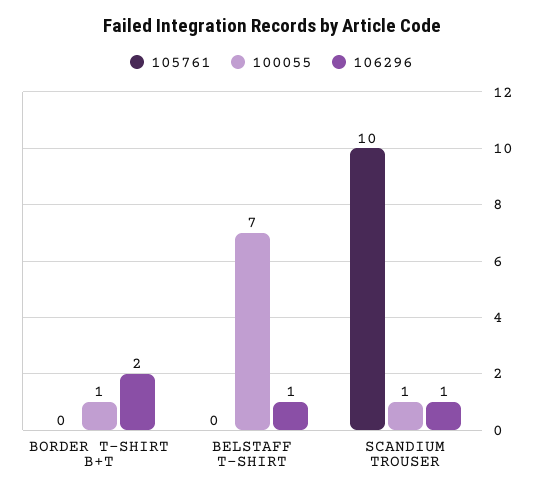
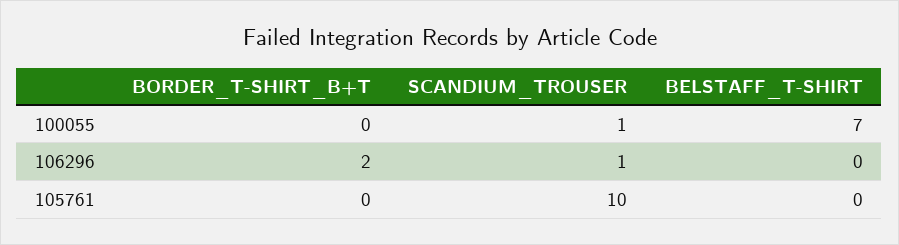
100055, BORDER T-SHIRT B+T: 1 -> 0
106296, BELSTAFF T-SHIRT: 1 -> 0

